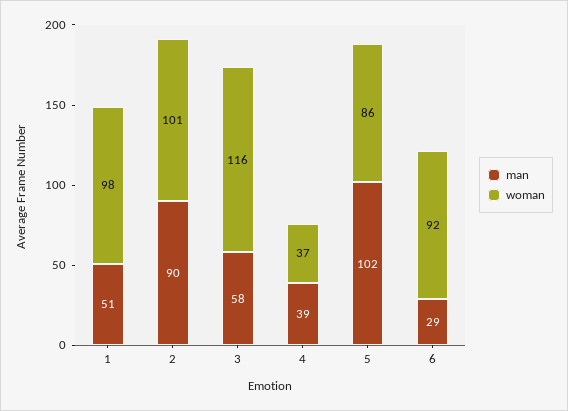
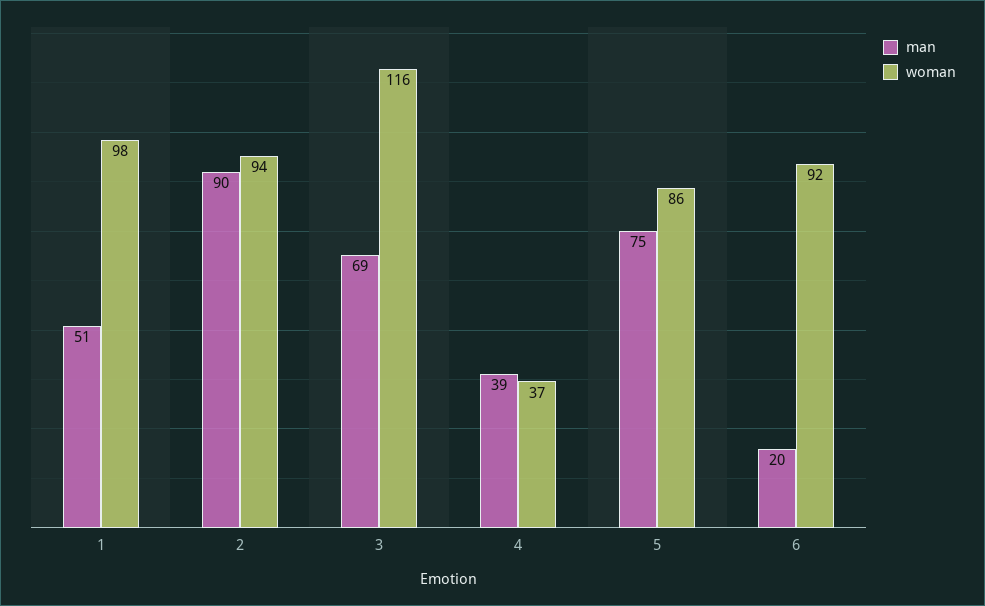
woman, 2: 101 -> 94
man, 3: 58 -> 69
man, 5: 102 -> 75
man, 6: 29 -> 20

